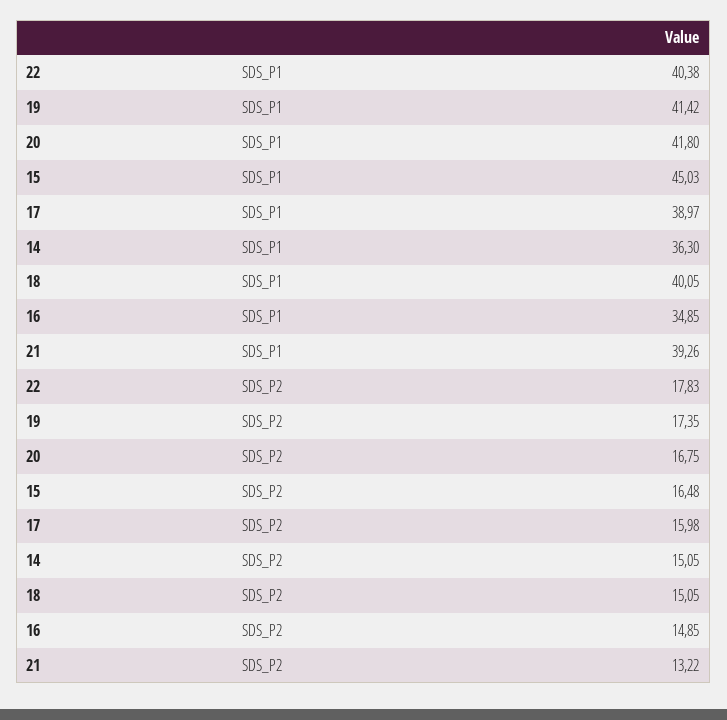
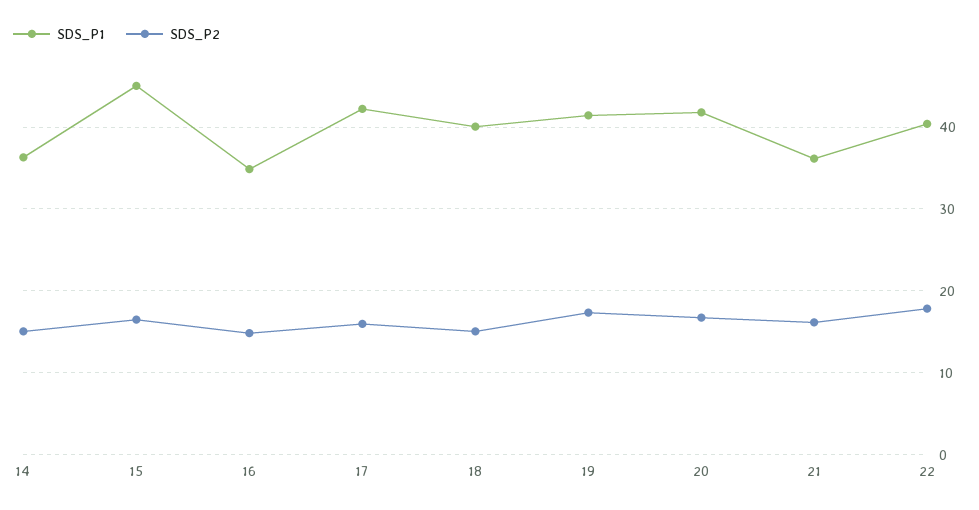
SDS_P1, 17: 38.97 -> 42
SDS_P1, 21: 39.26 -> 36
SDS_P2, 21: 13.22 -> 16

